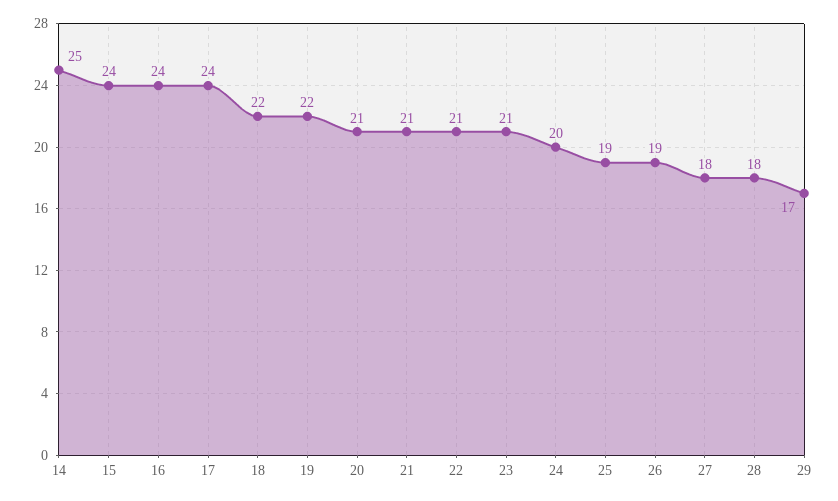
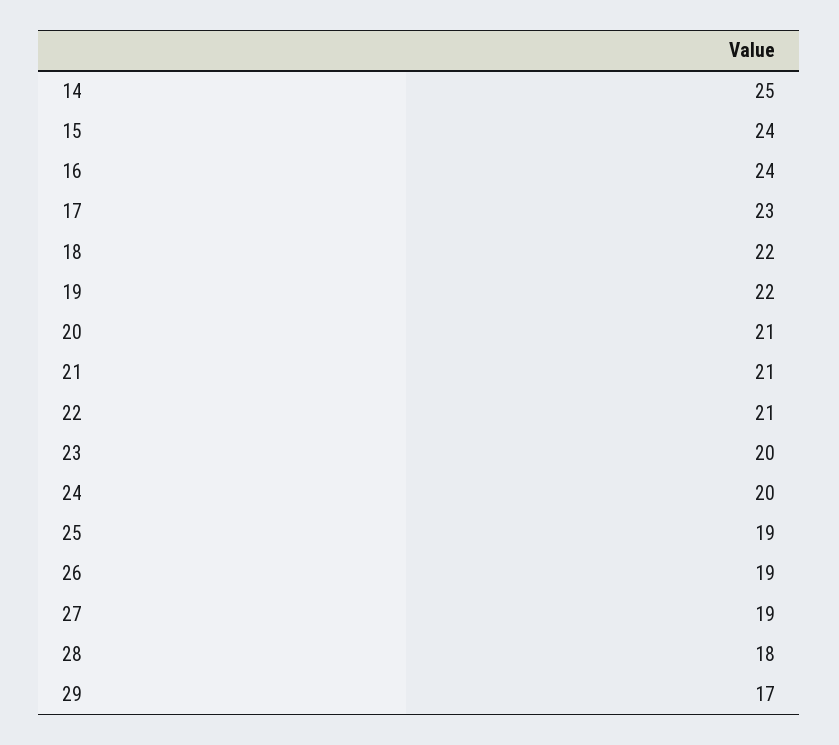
17: 24 -> 23
23: 21 -> 20
27: 18 -> 19

